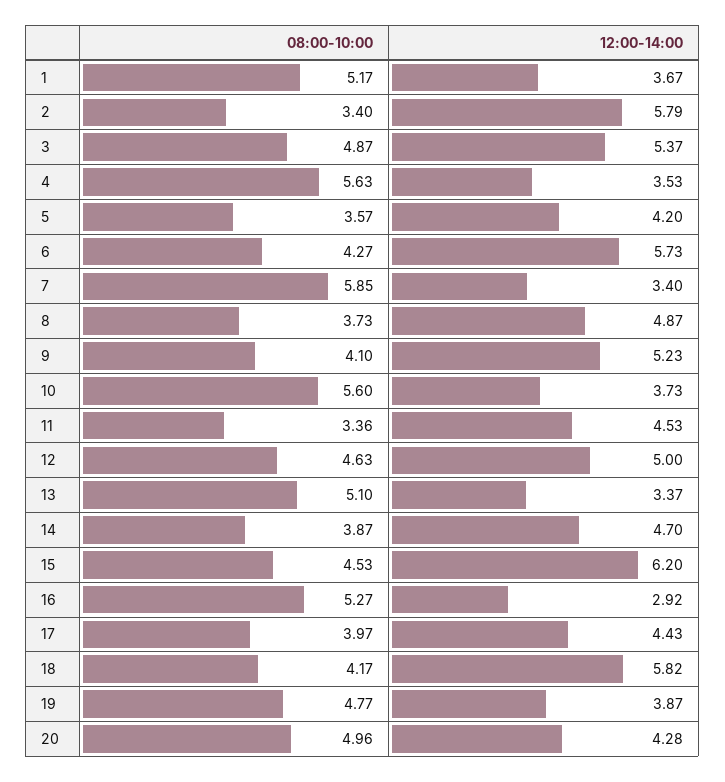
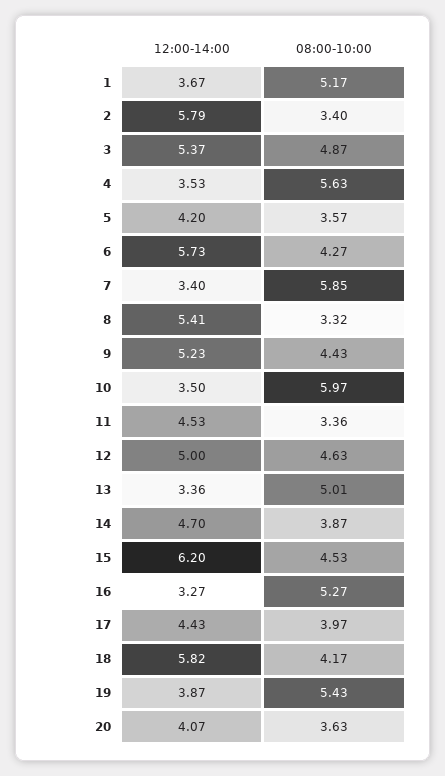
08:00-10:00, 8: 3.73 -> 3.32
12:00-14:00, 8: 4.87 -> 5.41
08:00-10:00, 9: 4.1 -> 4.43
08:00-10:00, 10: 5.6 -> 5.97
12:00-14:00, 10: 3.73 -> 3.5
08:00-10:00, 13: 5.1 -> 5.01
12:00-14:00, 13: 3.37 -> 3.36
12:00-14:00, 16: 2.92 -> 3.27
08:00-10:00, 19: 4.77 -> 5.43
08:00-10:00, 20: 4.96 -> 3.63
12:00-14:00, 20: 4.28 -> 4.07

